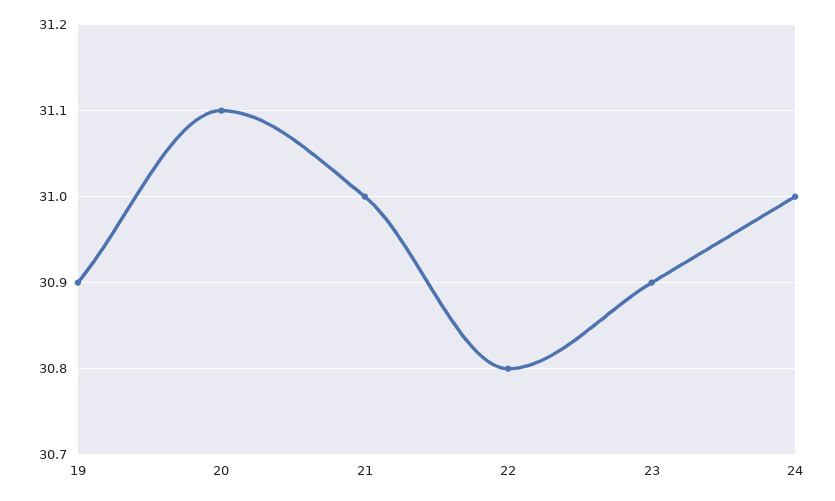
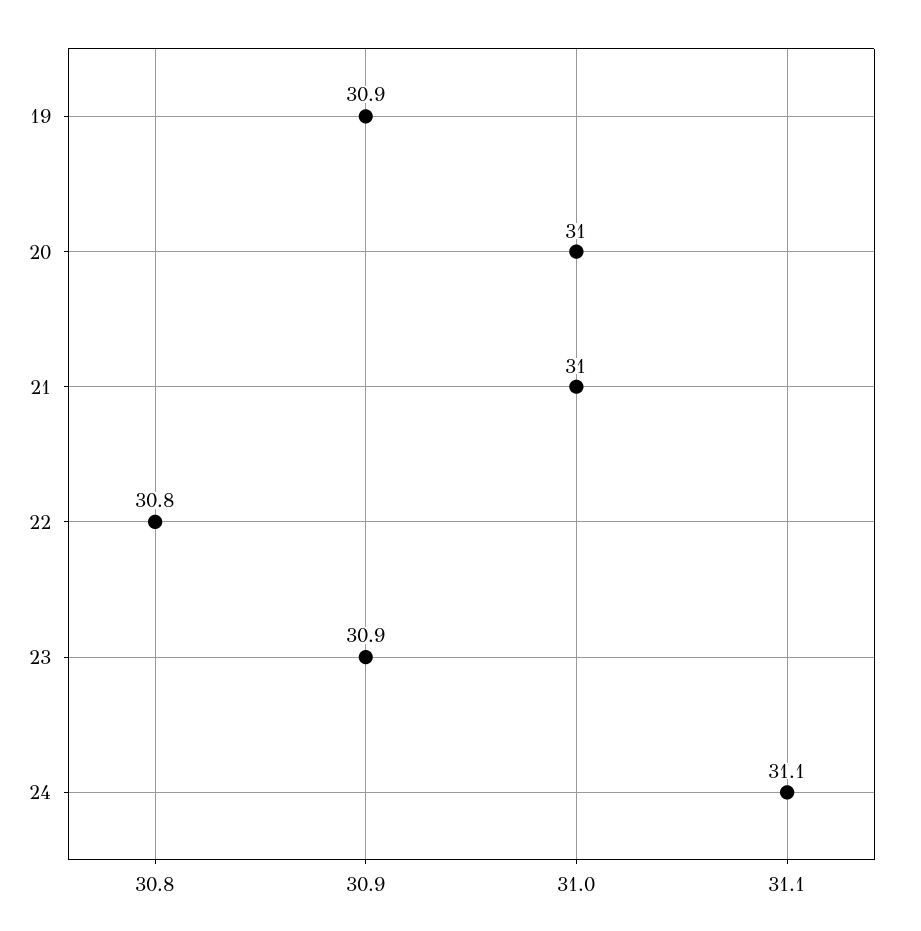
20: 31.1 -> 31
24: 31 -> 31.1

